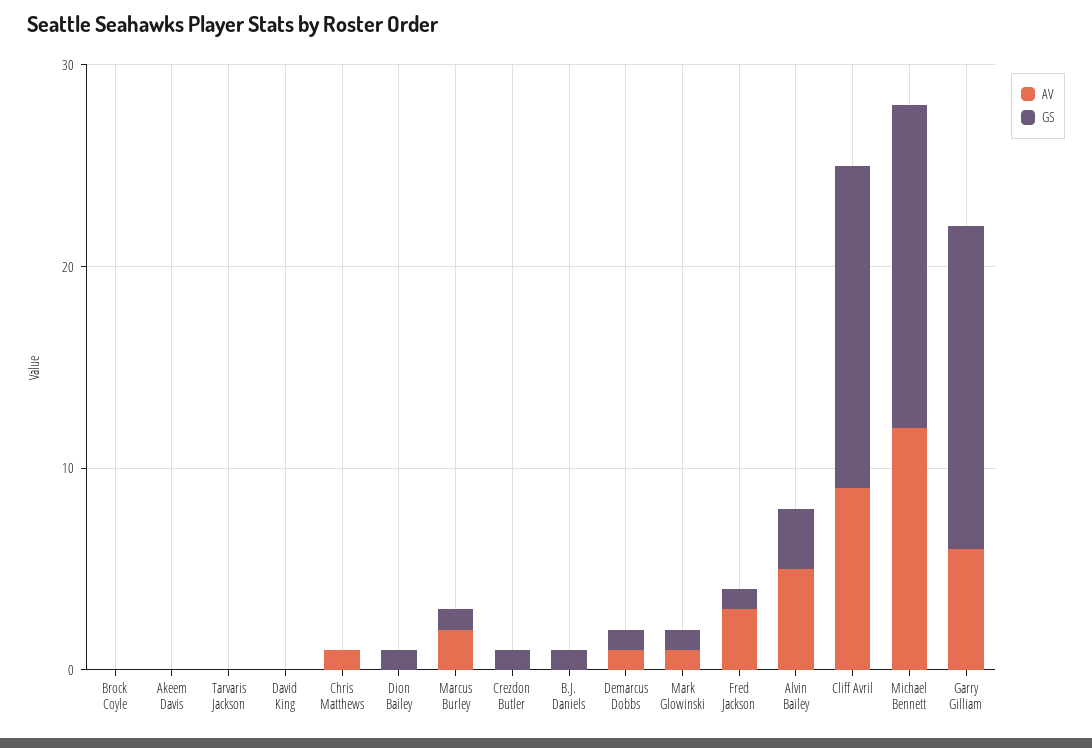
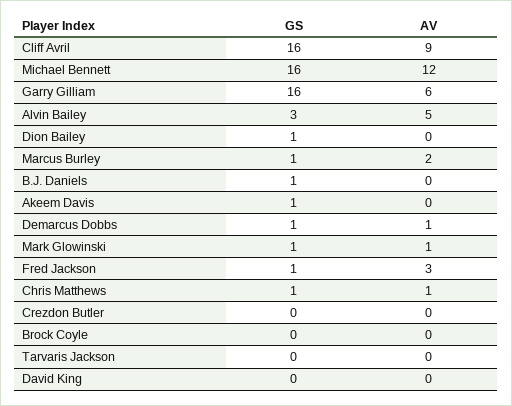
GS, Akeem Davis: 0 -> 1
GS, Chris Matthews: 0 -> 1
GS, Crezdon Butler: 1 -> 0

